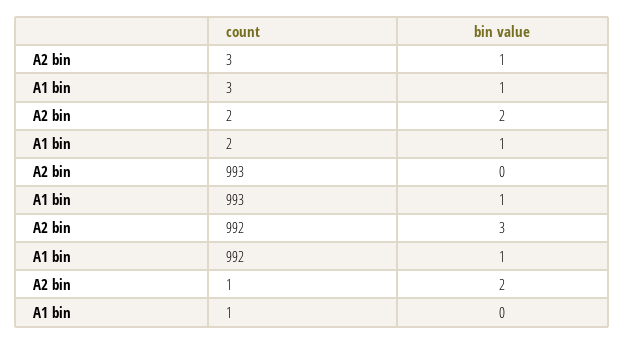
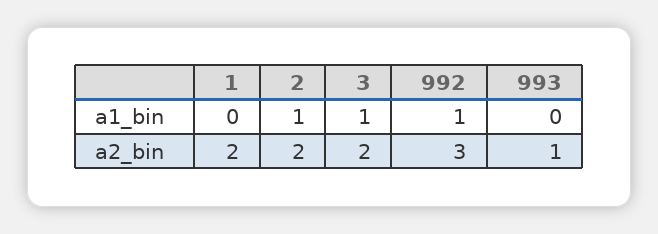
A2 bin, 3: 1 -> 2
A2 bin, 993: 0 -> 1
A1 bin, 993: 1 -> 0

